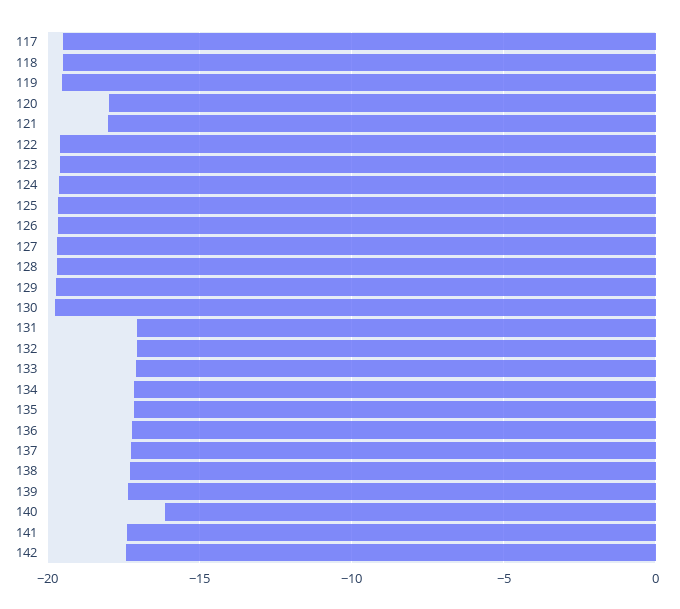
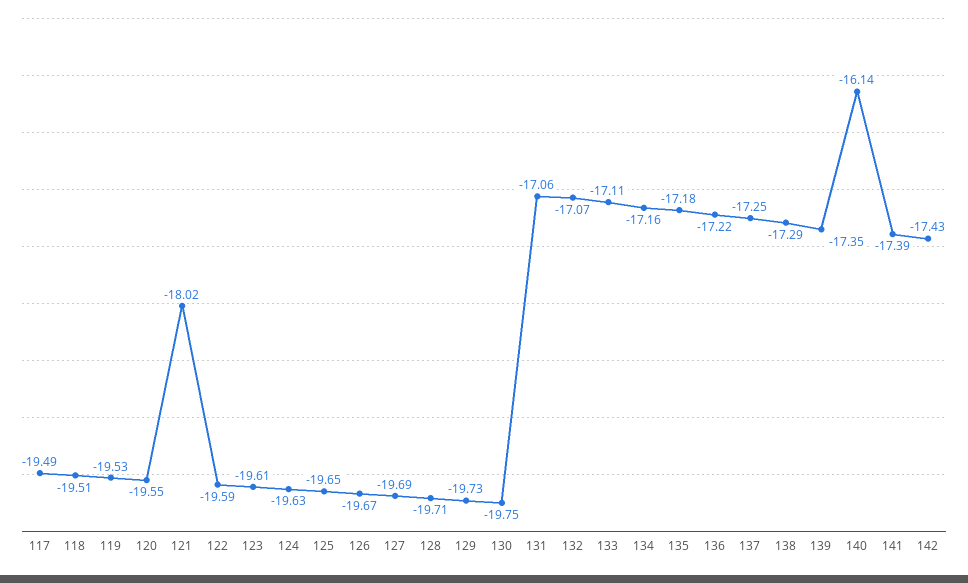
120: -18 -> -19.55

